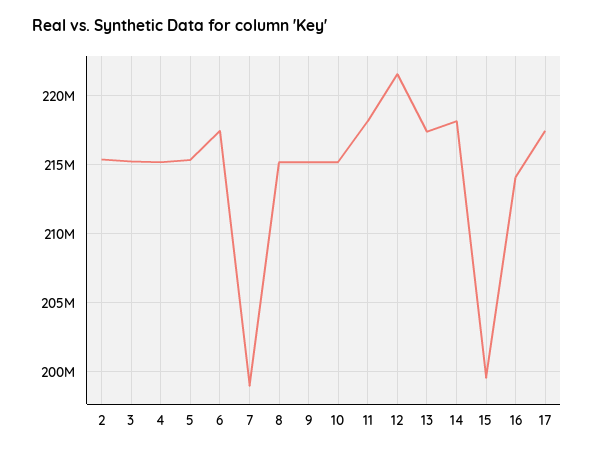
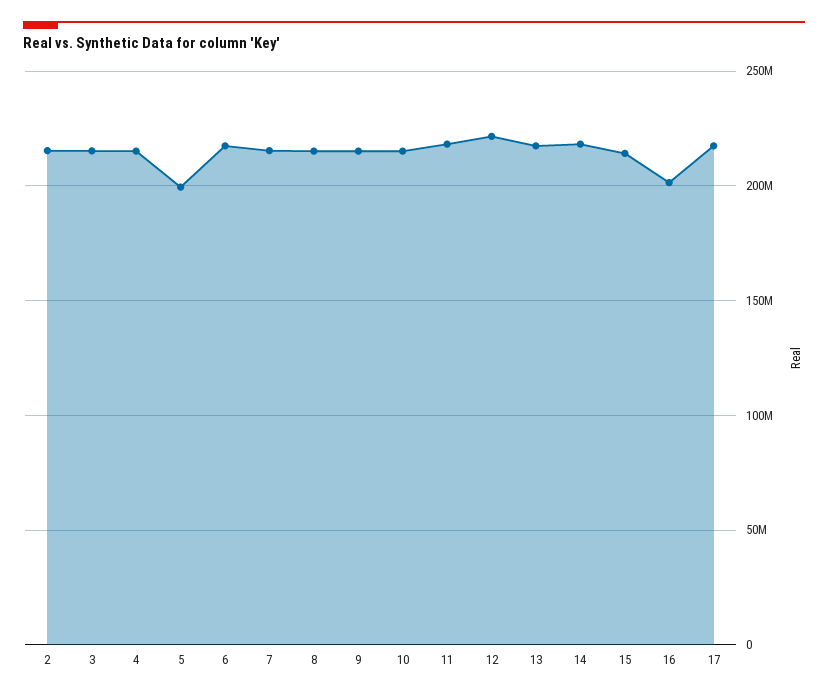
5: 215500000 -> 200000000
7: 199000000 -> 215000000
15: 199500000 -> 215000000
16: 214000000 -> 200000000

